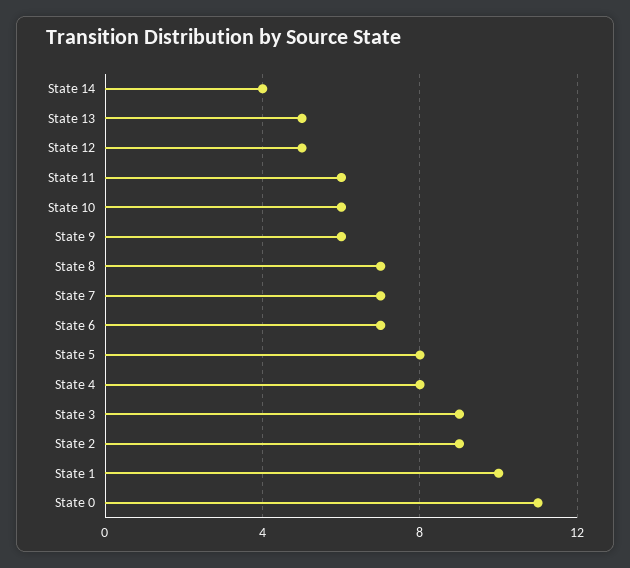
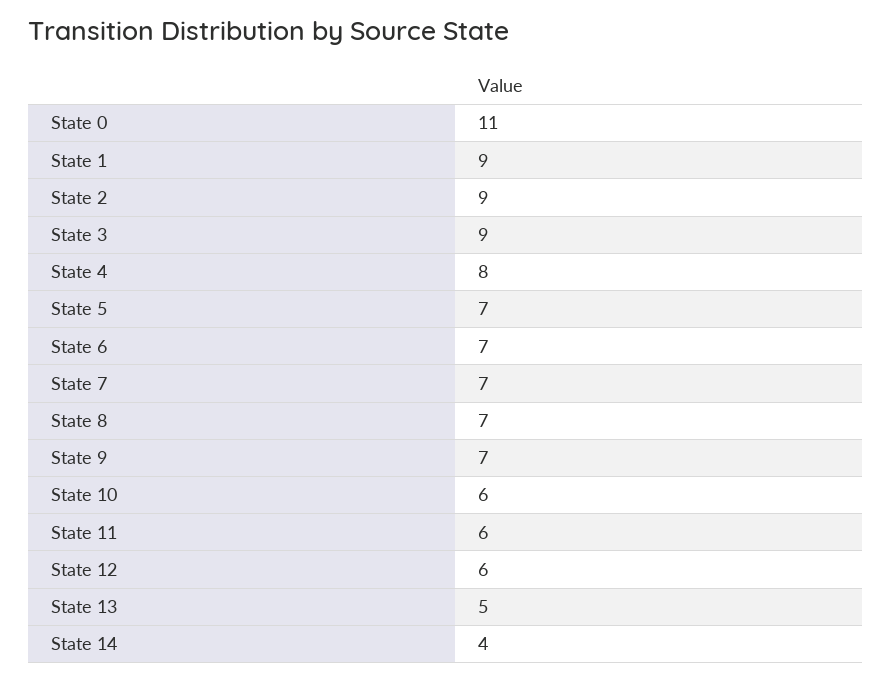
State 12: 5 -> 6
State 9: 6 -> 7
State 5: 8 -> 7
State 1: 10 -> 9

